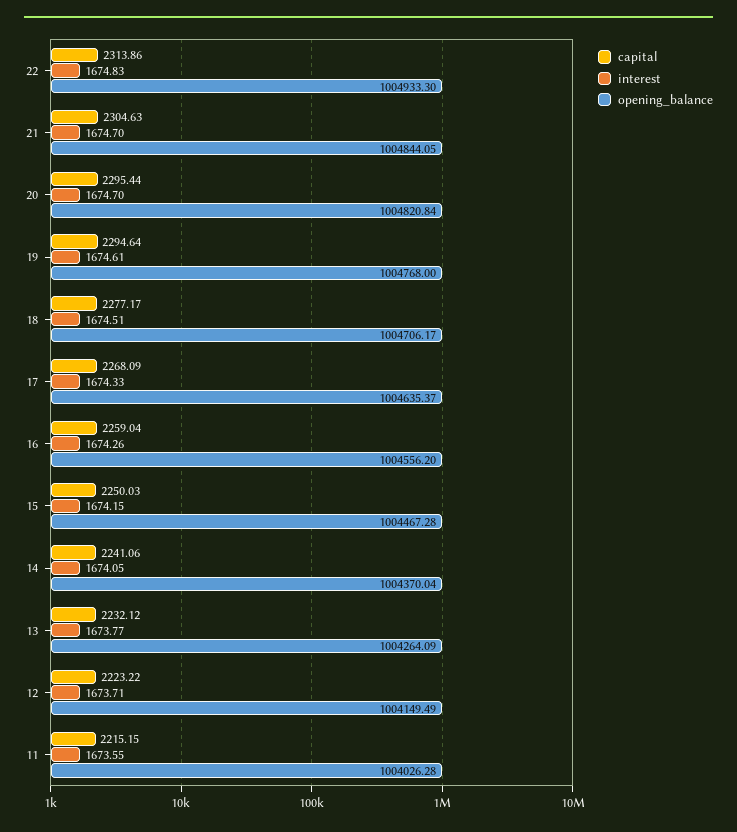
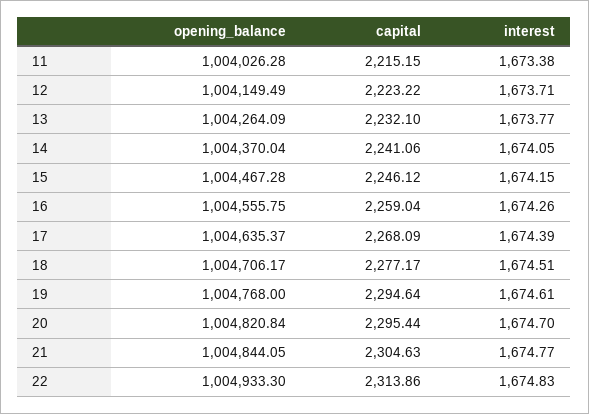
interest, 21: 1674.7 -> 1674.77
interest, 17: 1674.33 -> 1674.39
opening_balance, 16: 1004556.2 -> 1004555.75
capital, 15: 2250.03 -> 2246.12
capital, 13: 2232.12 -> 2232.1
interest, 11: 1673.55 -> 1673.38

